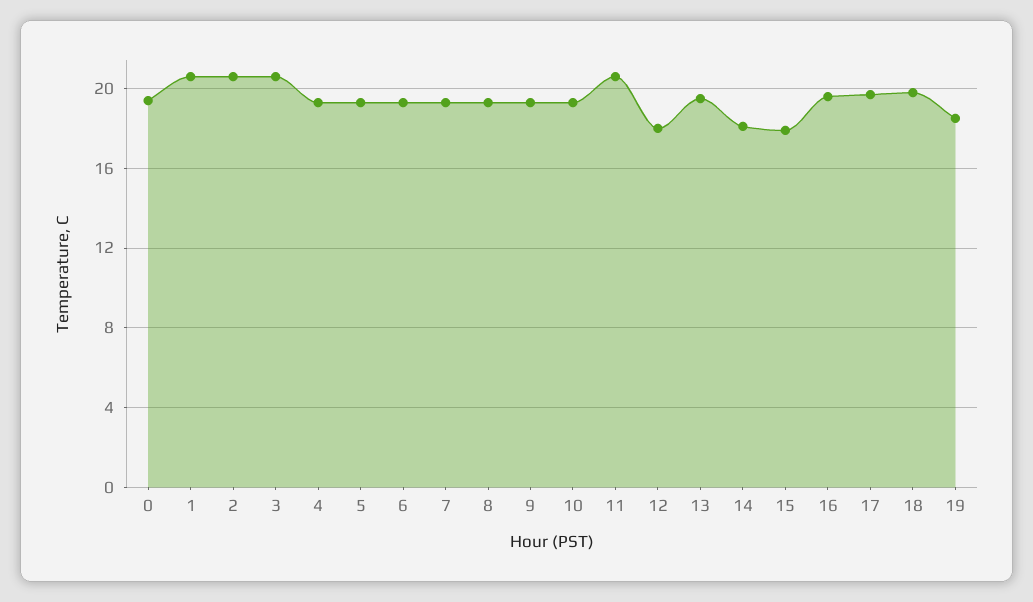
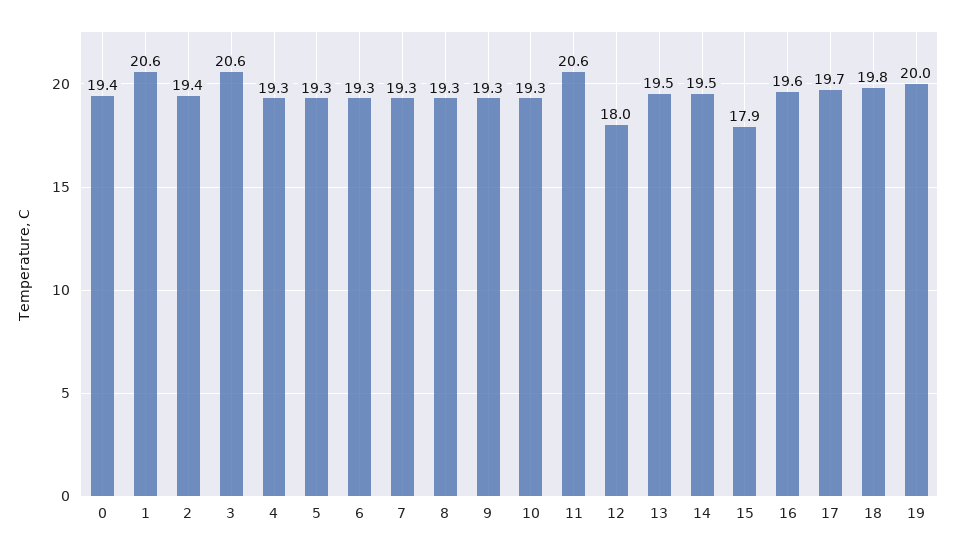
2: 20.5 -> 19.4
14: 18 -> 19.5
19: 18.5 -> 20

